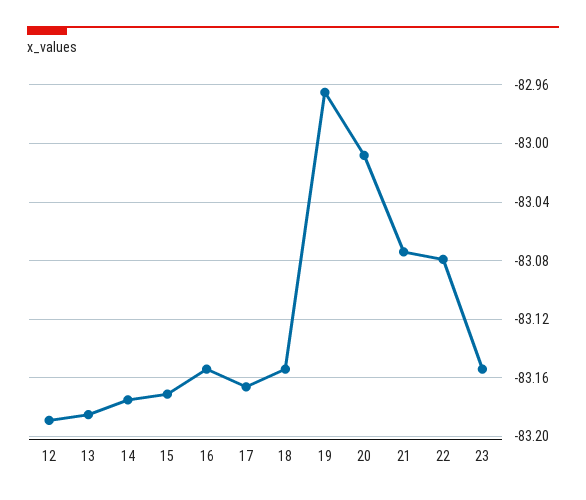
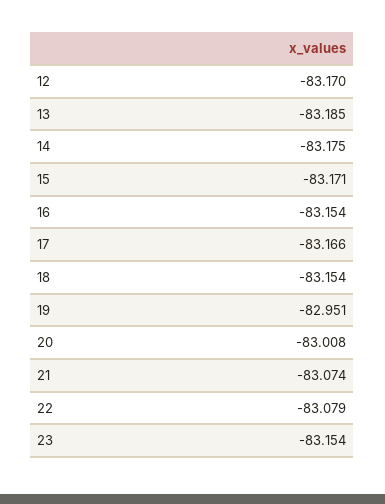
12: -83.19 -> -83.17
19: -82.965 -> -82.951

